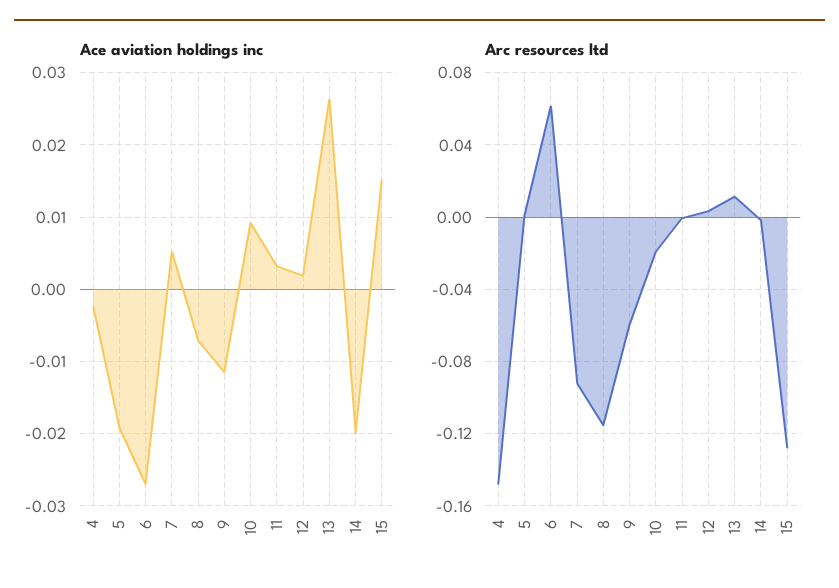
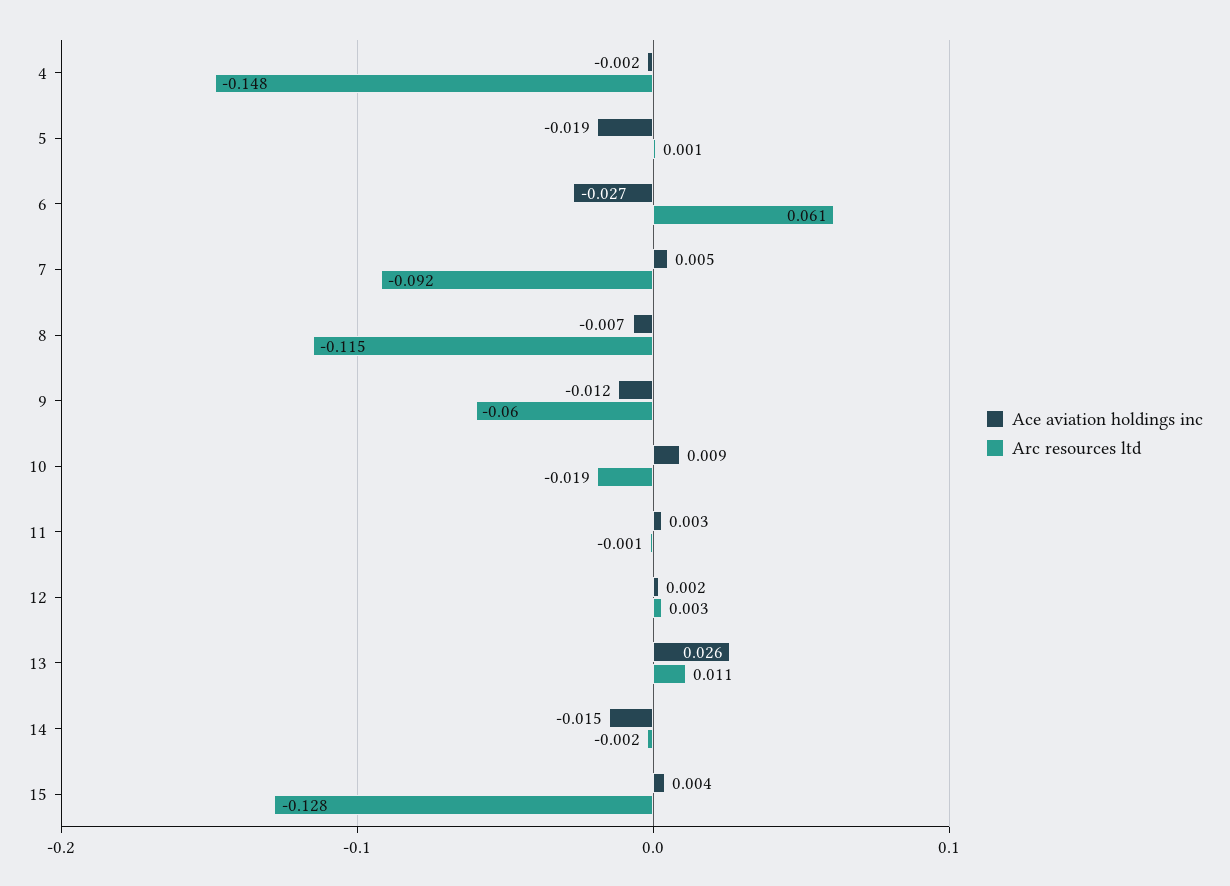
Ace aviation holdings inc, 14: -0.02 -> -0.015
Ace aviation holdings inc, 15: 0.015 -> 0.004

